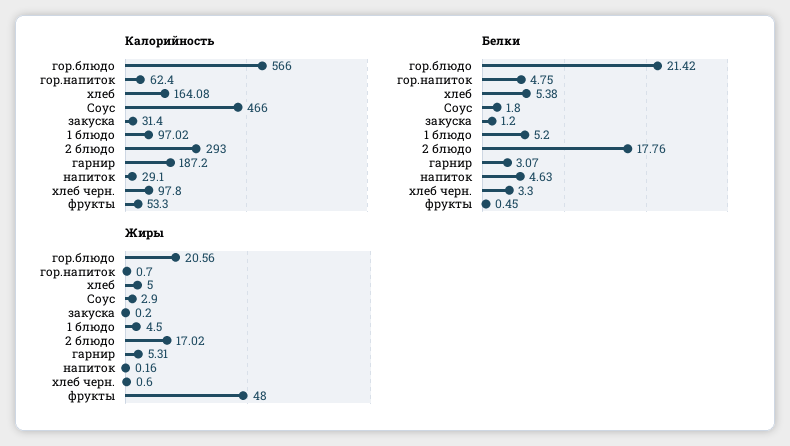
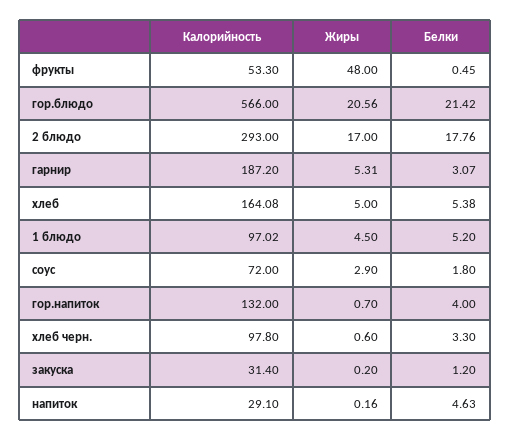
Калорийность, гор.напиток: 62.4 -> 132
Калорийность, Соус: 466 -> 72
Белки, гор.напиток: 4.75 -> 4
Жиры, 2 блюдо: 17.02 -> 17

